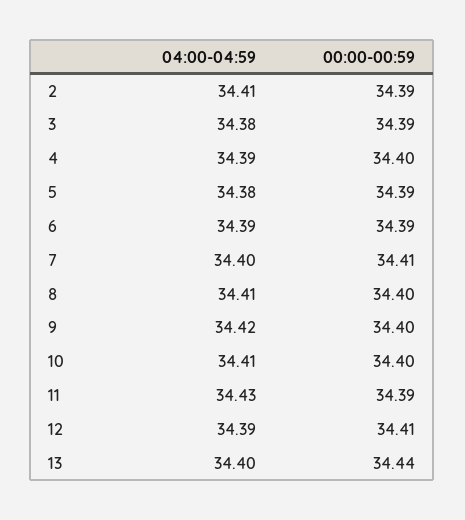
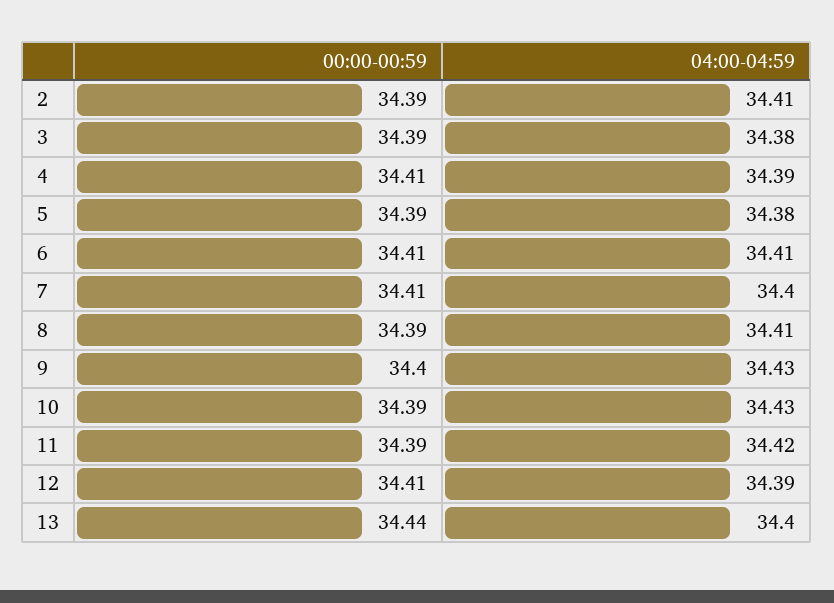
00:00-00:59, 4: 34.4 -> 34.41
04:00-04:59, 6: 34.39 -> 34.41
00:00-00:59, 6: 34.39 -> 34.41
00:00-00:59, 8: 34.4 -> 34.39
04:00-04:59, 9: 34.42 -> 34.43
04:00-04:59, 10: 34.41 -> 34.43
00:00-00:59, 10: 34.4 -> 34.39
04:00-04:59, 11: 34.43 -> 34.42

